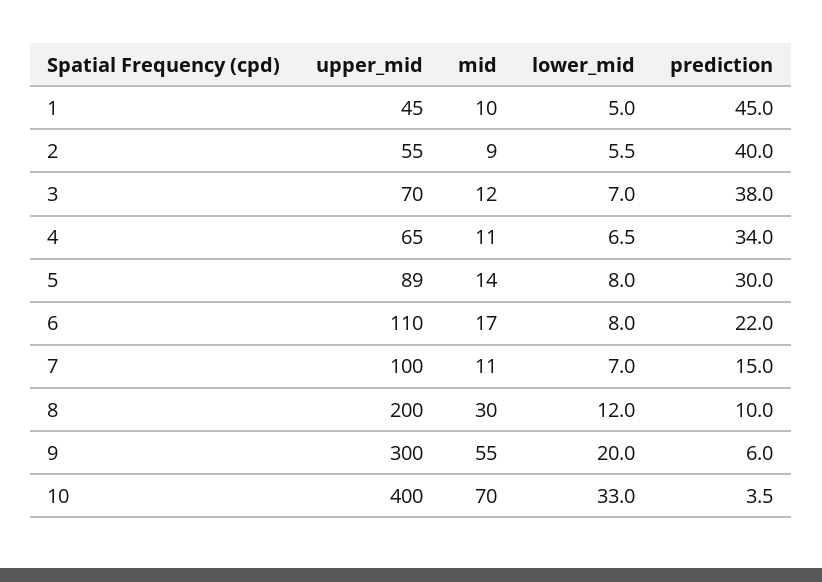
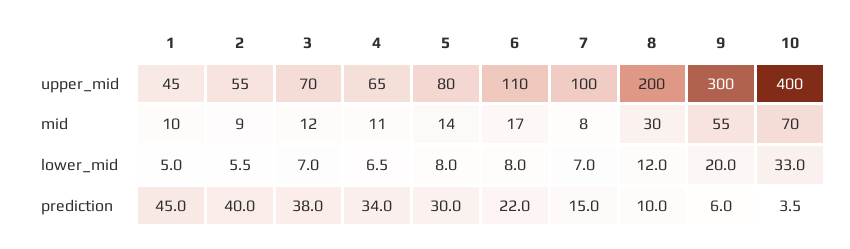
upper_mid, 5: 89 -> 80
mid, 7: 11 -> 8

